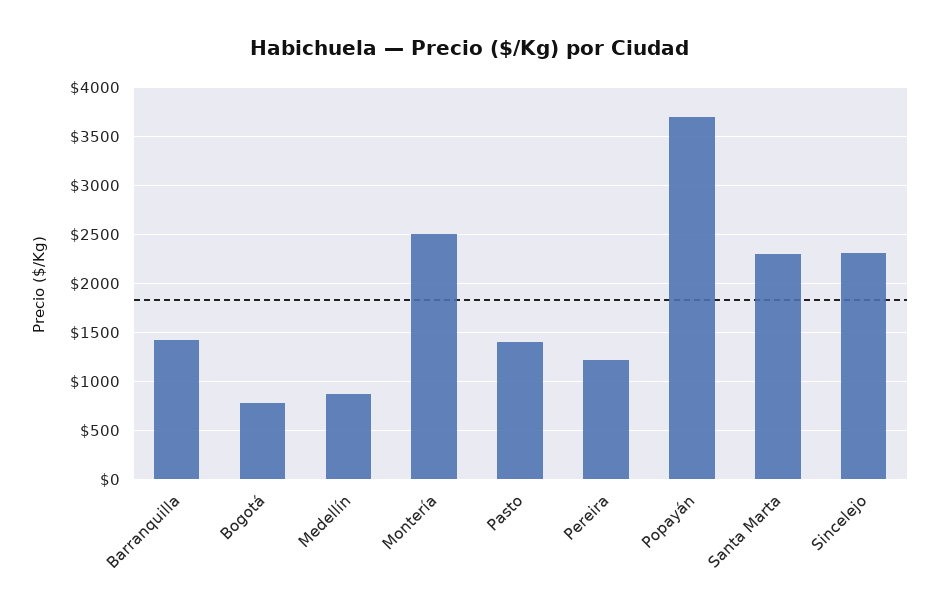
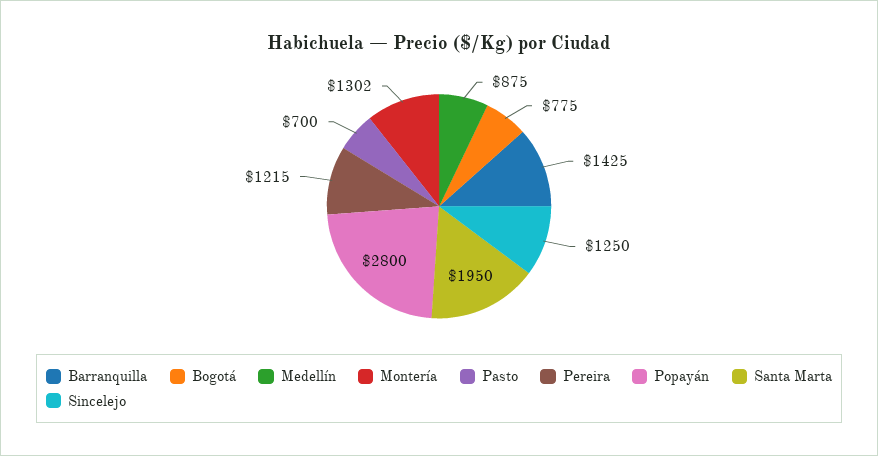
Montería: 2500 -> 1302
Pasto: 1400 -> 700
Popayán: 3700 -> 2800
Santa Marta: 2300 -> 1950
Sincelejo: 2300 -> 1250

